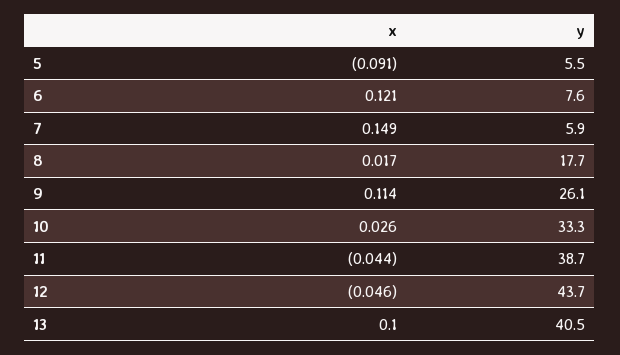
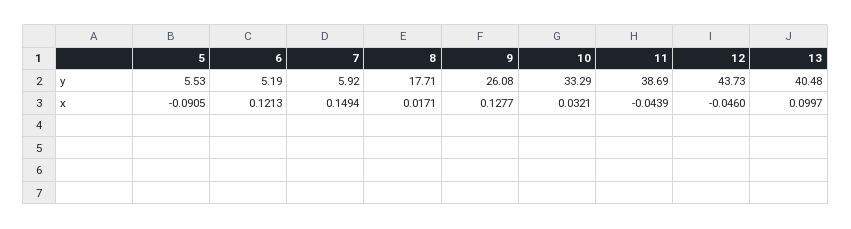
y, 6: 7.6 -> 5.19
x, 9: 0.114 -> 0.1277
x, 10: 0.026 -> 0.0321

